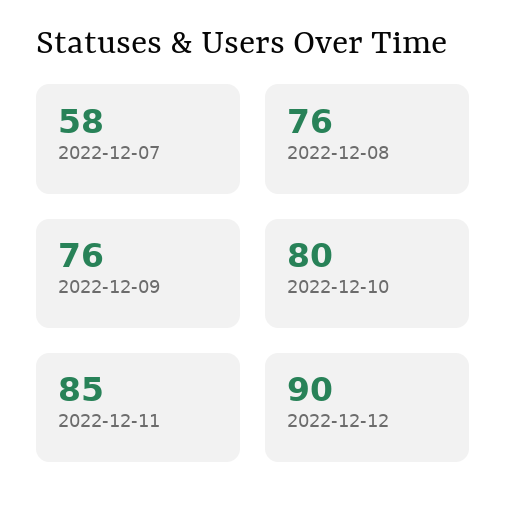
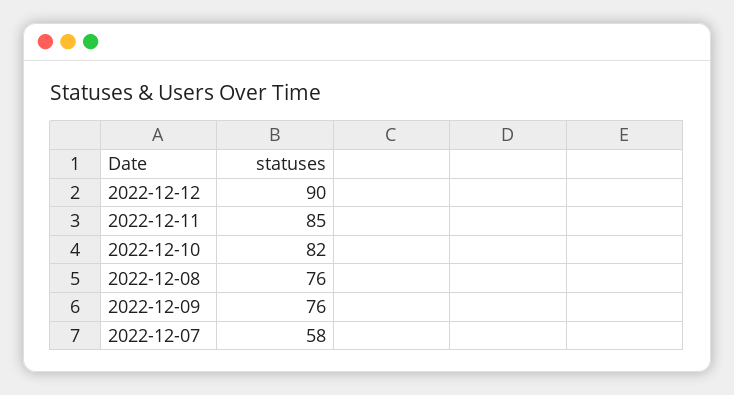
2022-12-10: 80 -> 82

